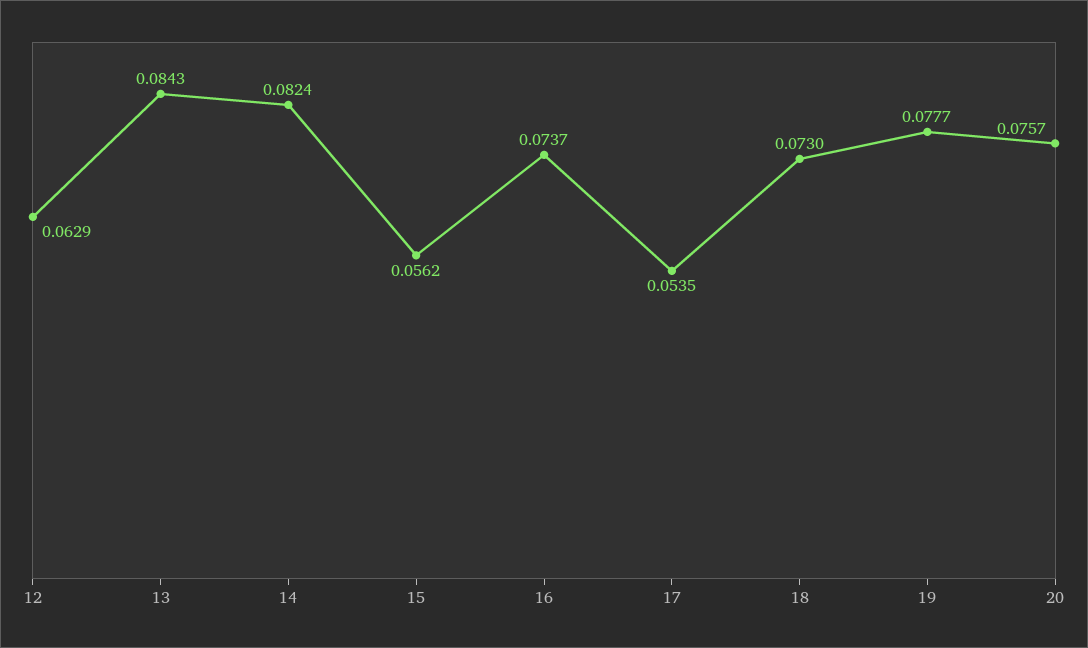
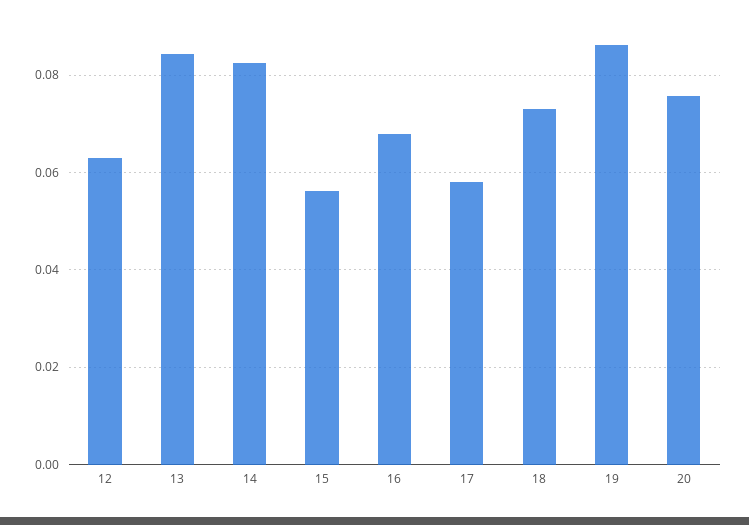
16: 0.0737 -> 0.068
17: 0.0535 -> 0.058
19: 0.0777 -> 0.086

